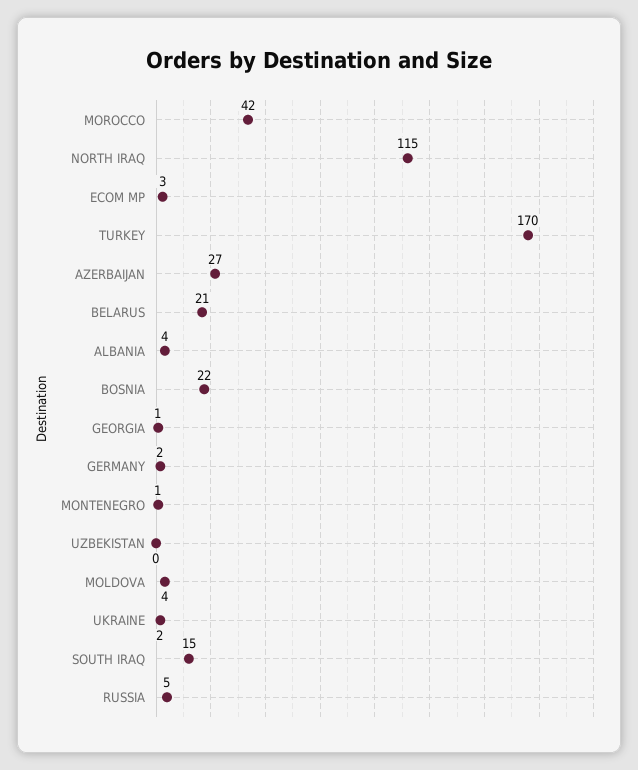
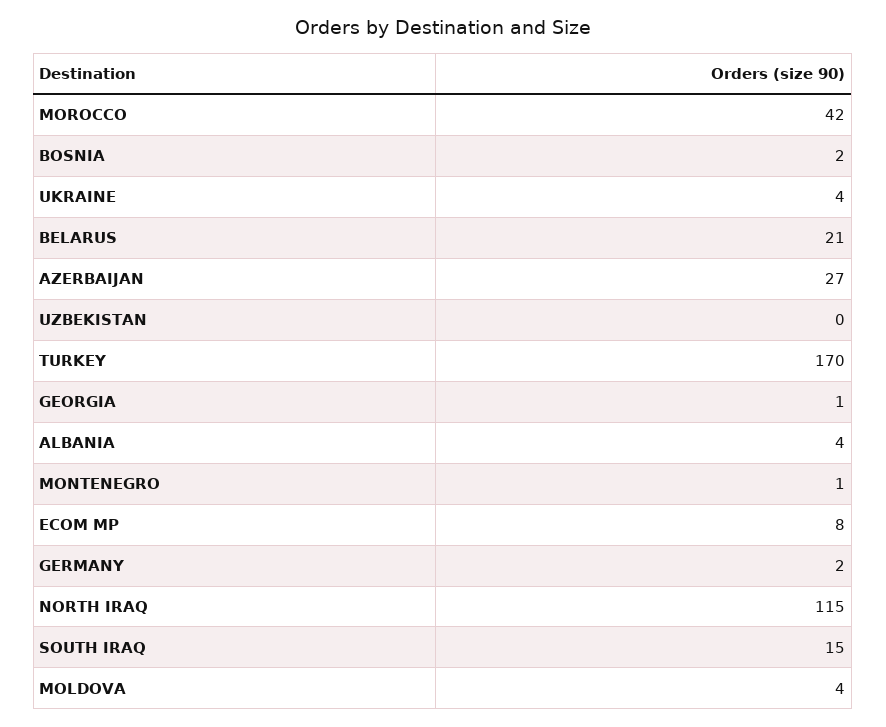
ECOM MP: 3 -> 8
BOSNIA: 22 -> 2
UKRAINE: 2 -> 4
RUSSIA: 5 -> none

